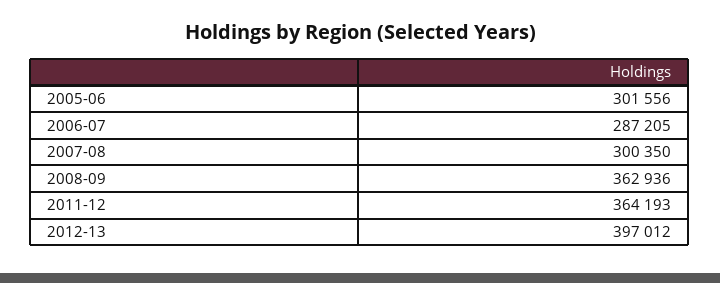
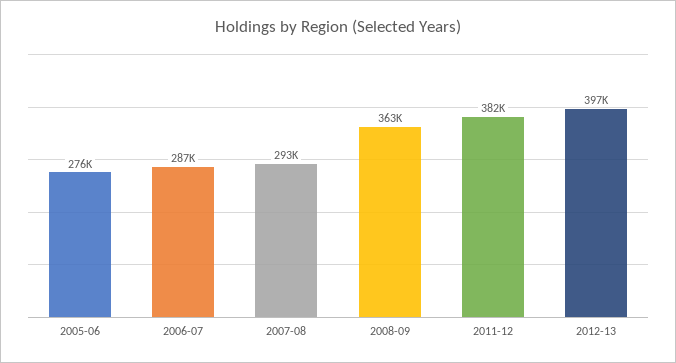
2005-06: 301556 -> 276000
2007-08: 300350 -> 293000
2011-12: 364193 -> 382000

